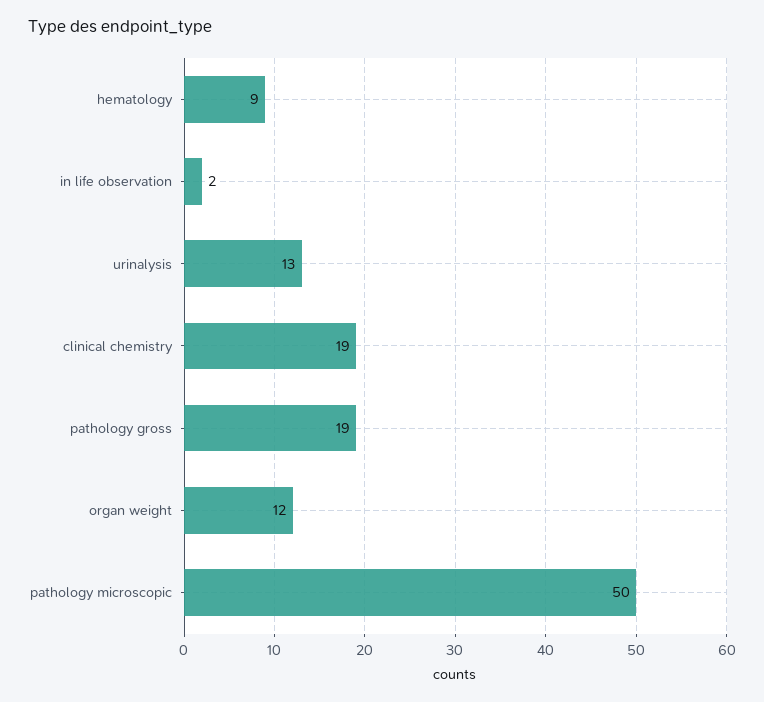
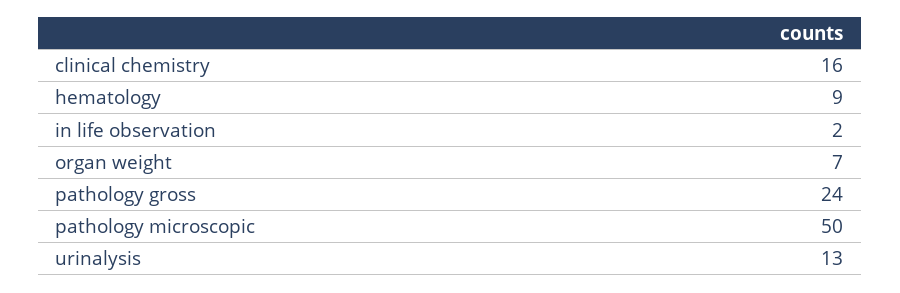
clinical chemistry: 19 -> 16
pathology gross: 19 -> 24
organ weight: 12 -> 7

